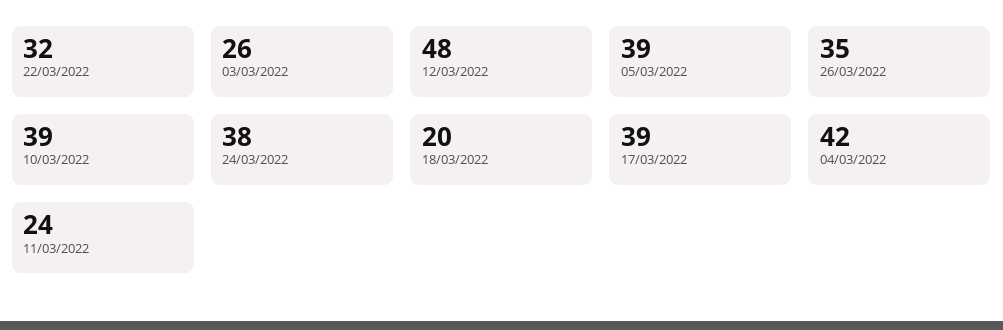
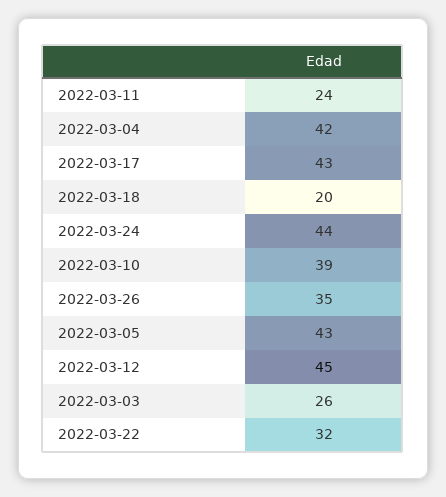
12/03/2022: 48 -> 45
05/03/2022: 39 -> 43
24/03/2022: 38 -> 44
17/03/2022: 39 -> 43

